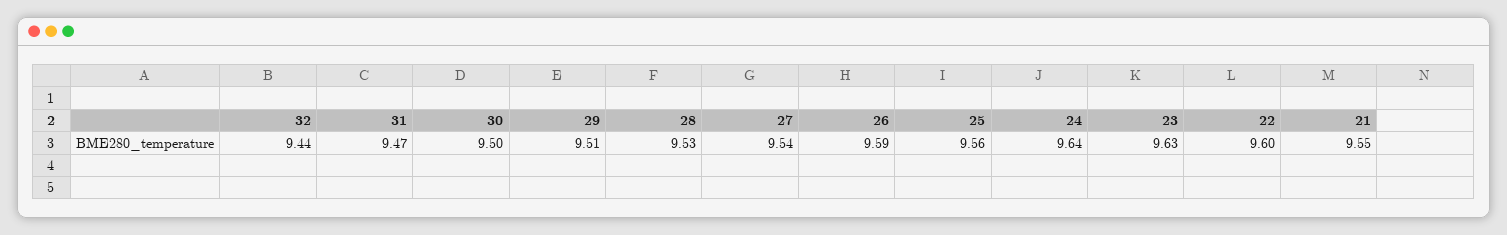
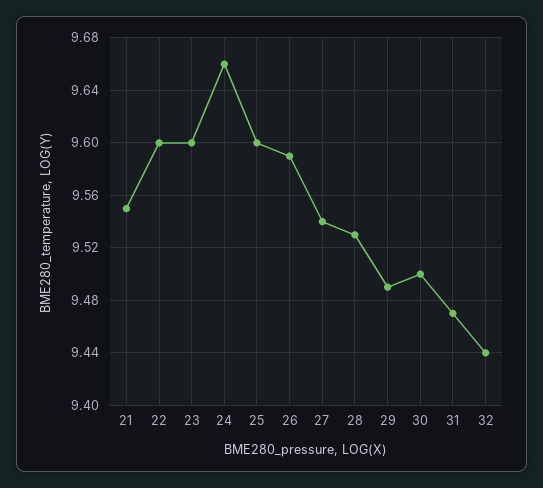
29: 9.51 -> 9.49
25: 9.56 -> 9.6
24: 9.64 -> 9.66
23: 9.63 -> 9.6

